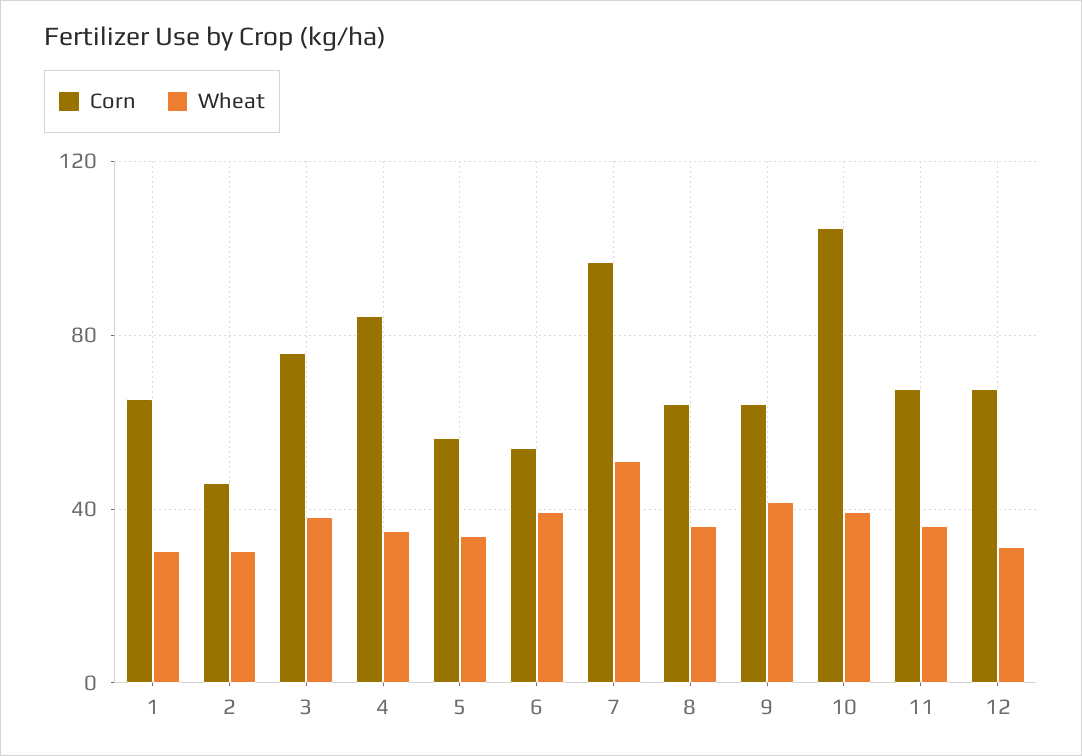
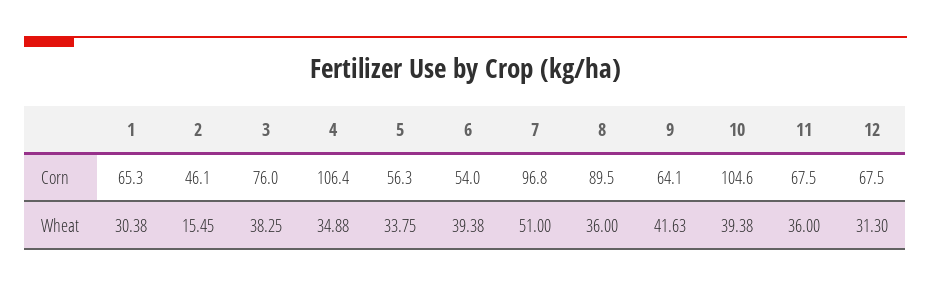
Wheat, 2: 30 -> 15.45
Corn, 4: 85 -> 106.4
Corn, 8: 65 -> 89.5

